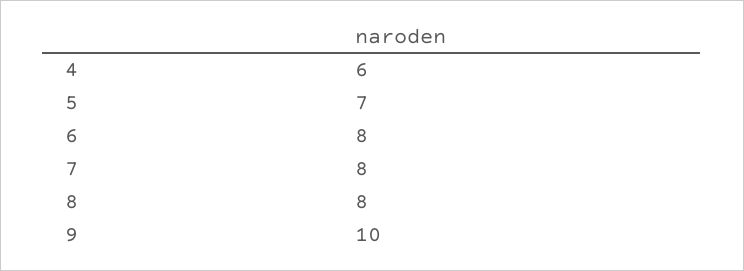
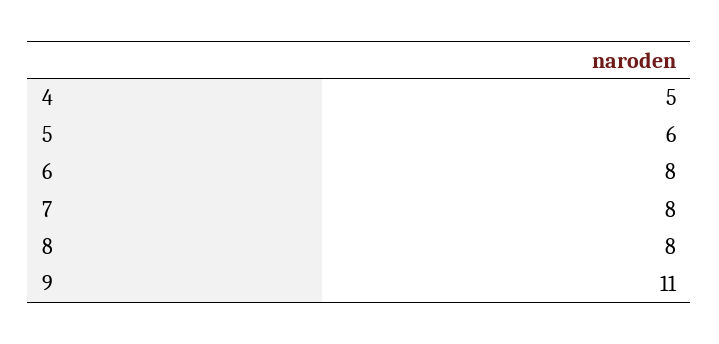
4: 6 -> 5
5: 7 -> 6
9: 10 -> 11

